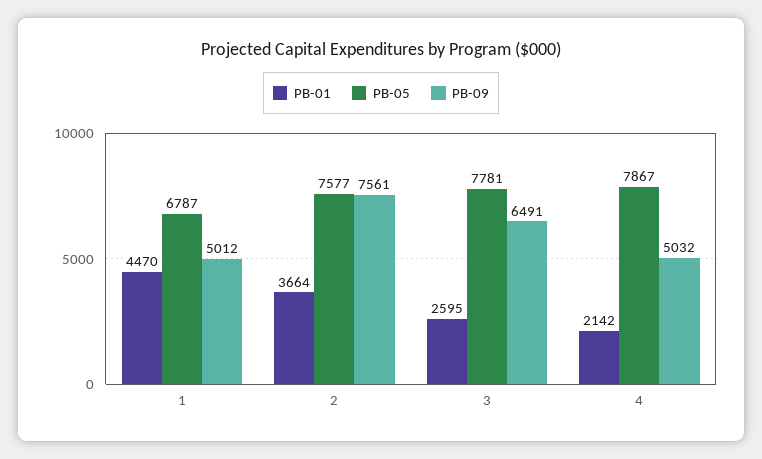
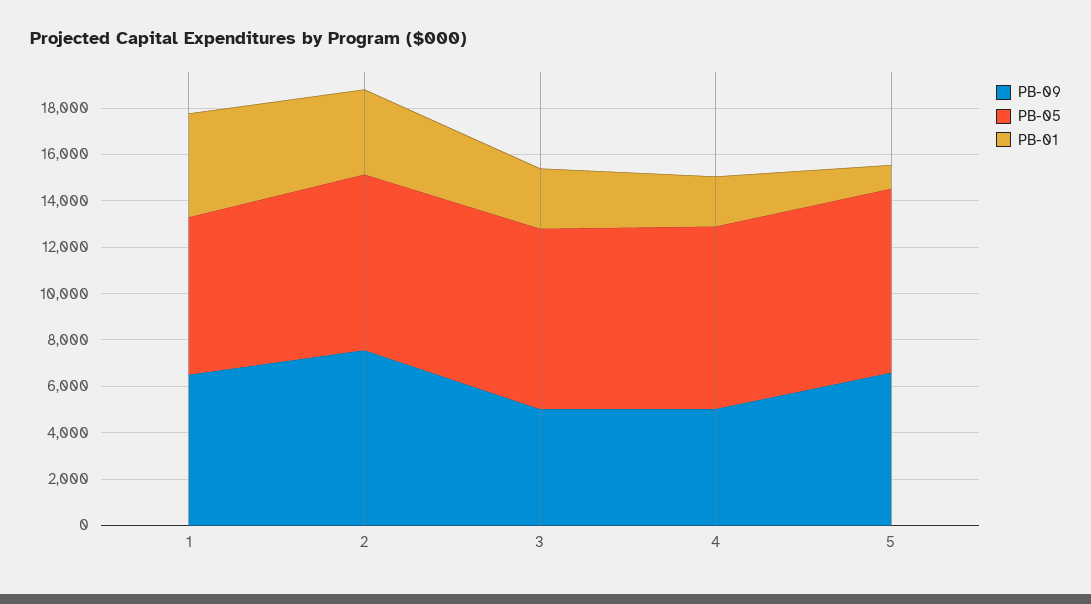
PB-09, 1: 5012 -> 6500
PB-09, 3: 6491 -> 5000
PB-09, 5: none -> 6500
PB-05, 5: none -> 8000
PB-01, 5: none -> 1000

